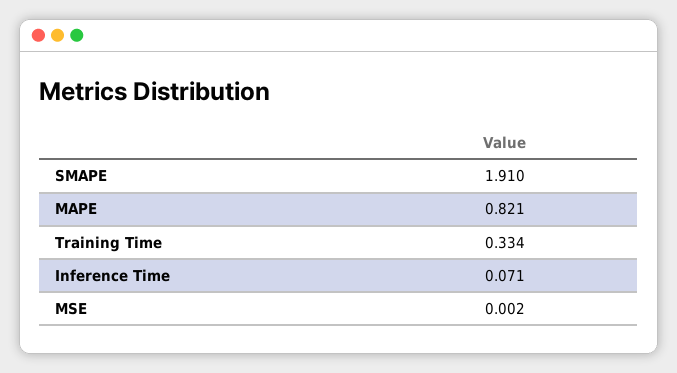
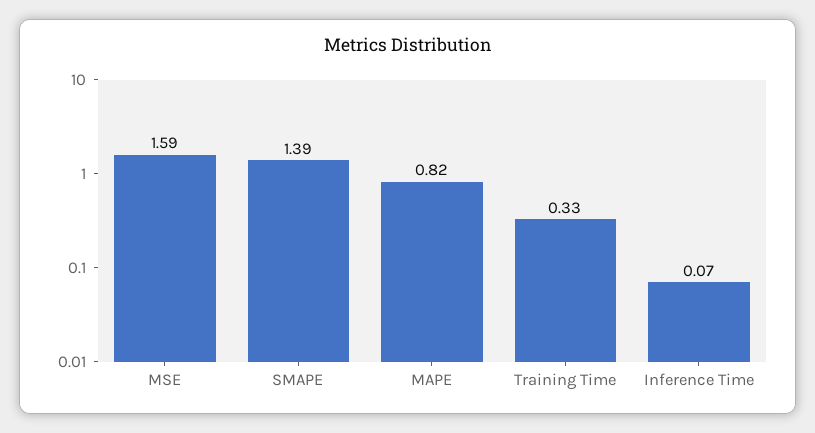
SMAPE: 1.91 -> 1.39
MSE: 0.002 -> 1.59

